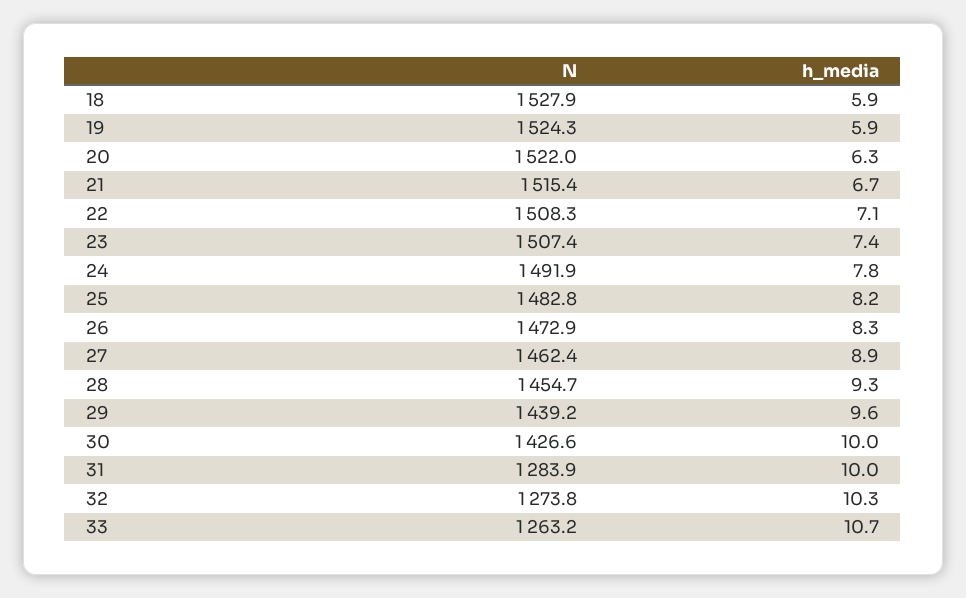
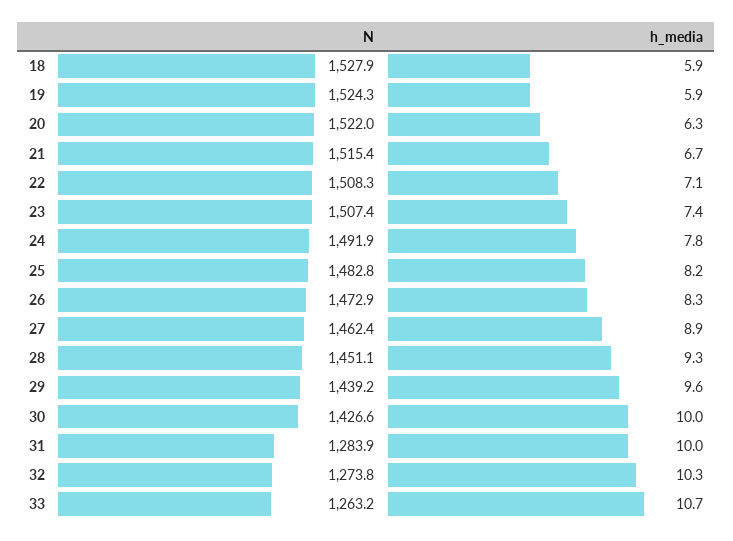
N, 28: 1454.7 -> 1451.1

